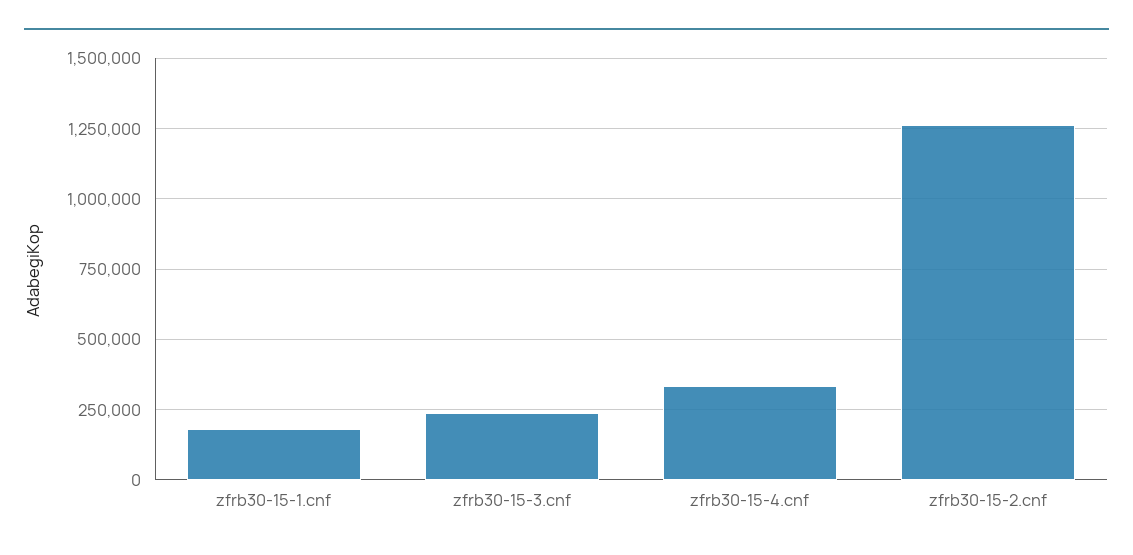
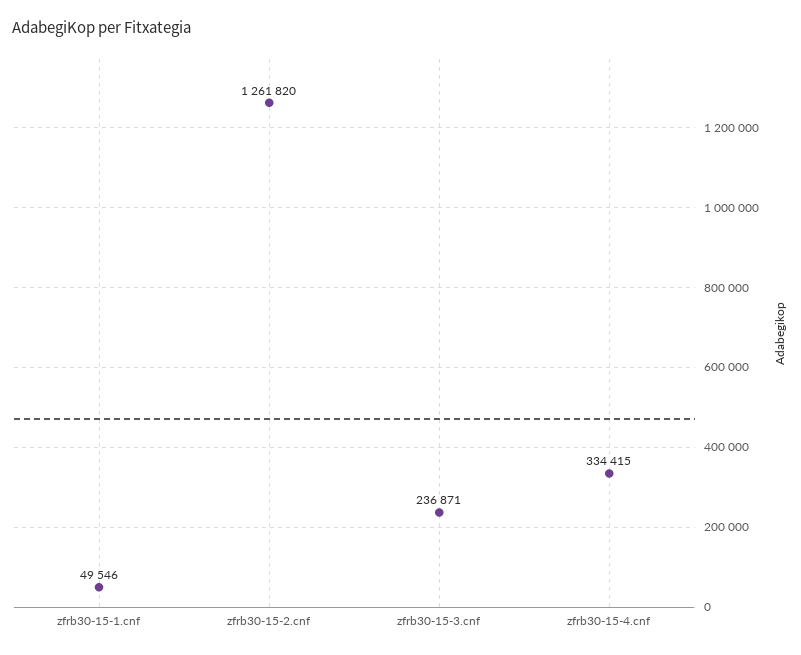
zfrb30-15-1.cnf: 175000 -> 49546

